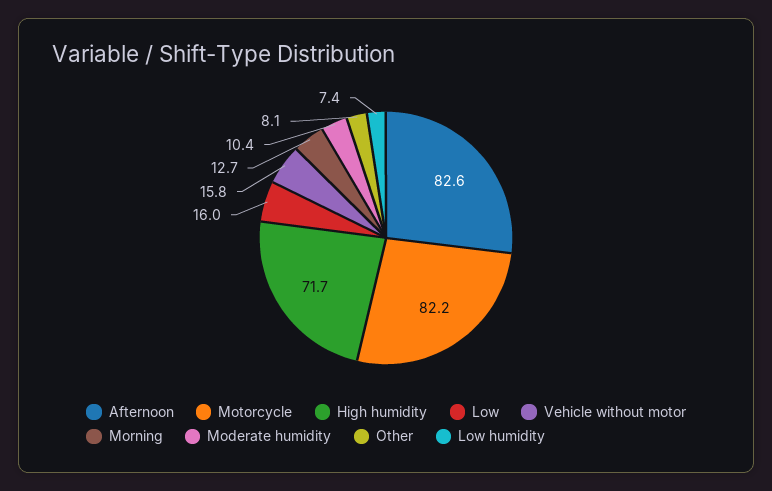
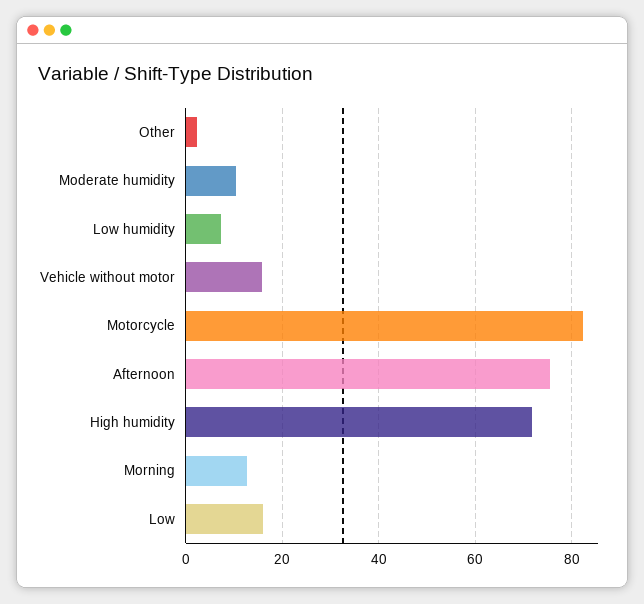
Afternoon: 82.6 -> 76
Other: 8.1 -> 2

